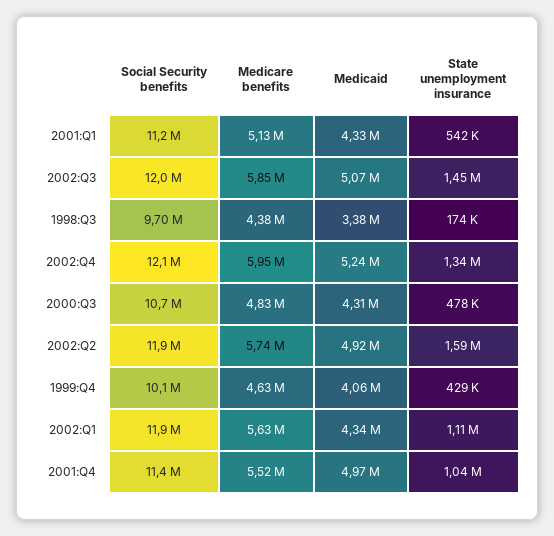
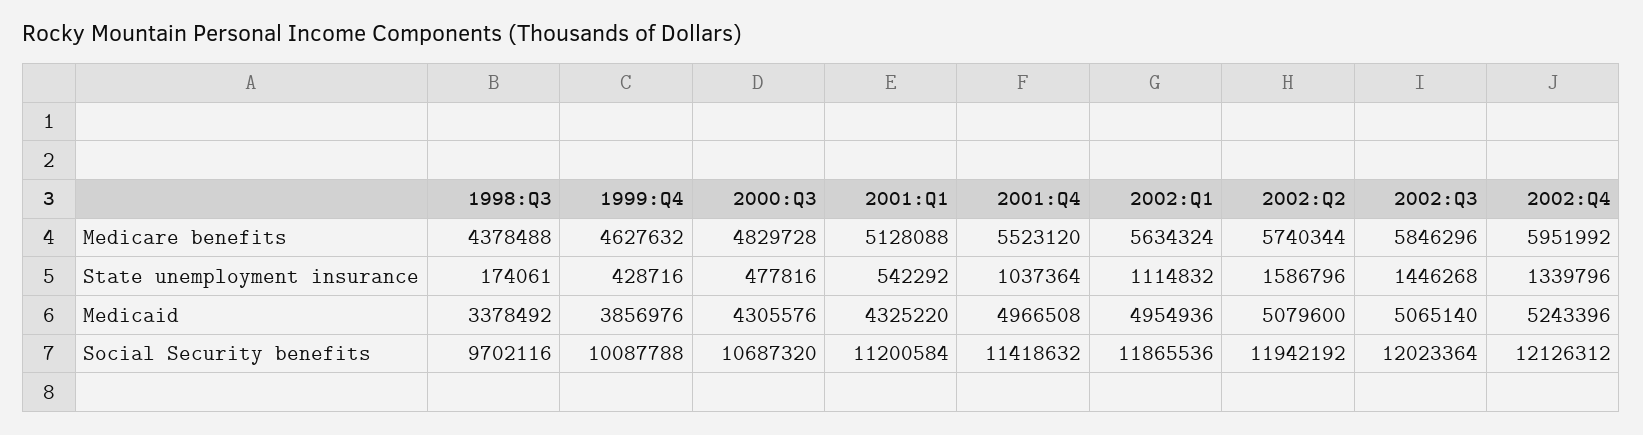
Medicaid, 2002:Q2: 4920000 -> 5079600
Medicaid, 1999:Q4: 4060000 -> 3856976
Medicaid, 2002:Q1: 4340000 -> 4954936

